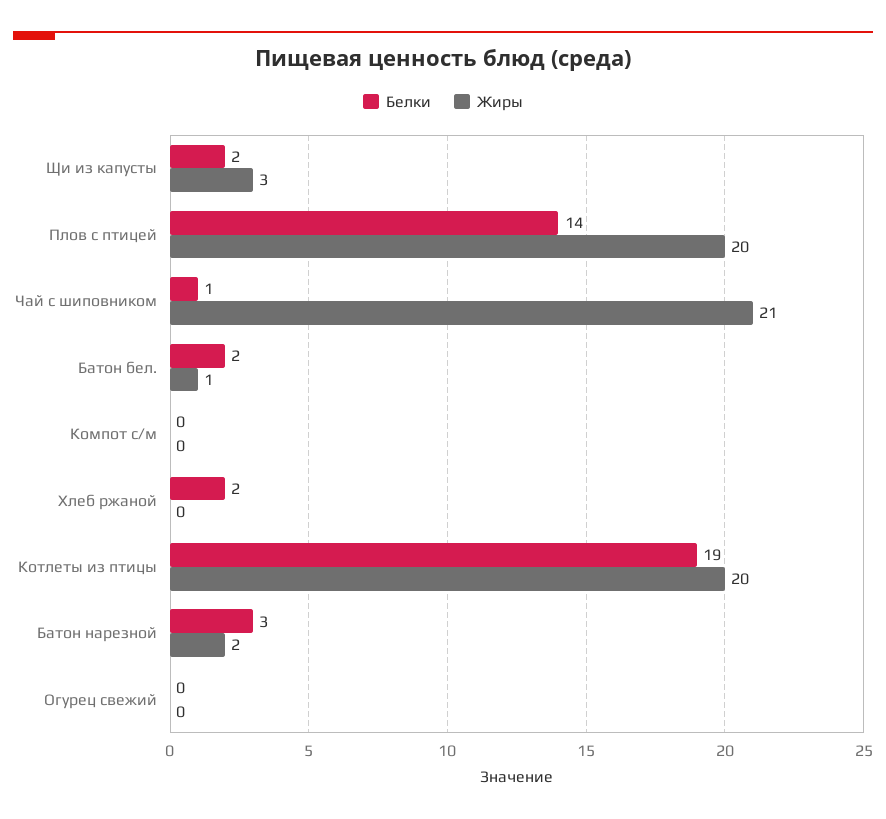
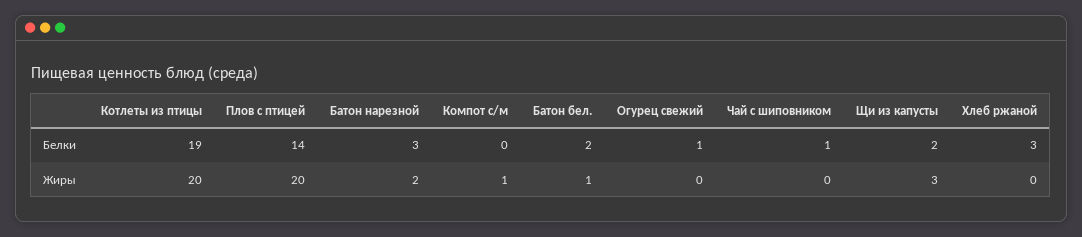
Жиры, Чай с шиповником: 21 -> 0
Жиры, Компот с/м: 0 -> 1
Белки, Хлеб ржаной: 2 -> 3
Белки, Огурец свежий: 0 -> 1

